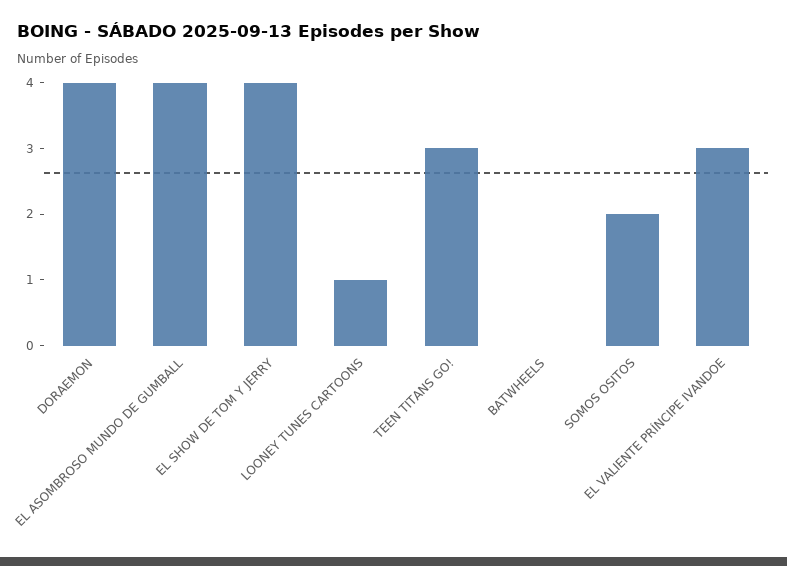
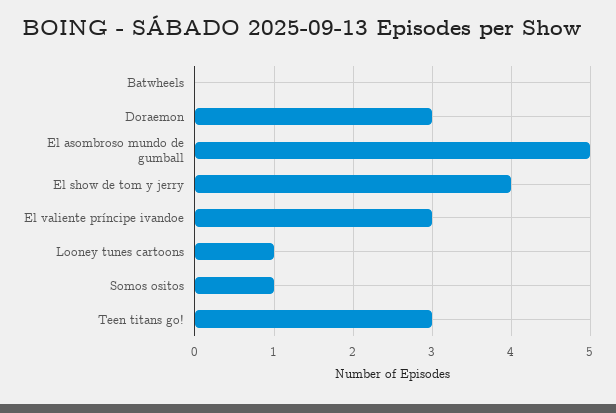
DORAEMON: 4 -> 3
EL ASOMBROSO MUNDO DE GUMBALL: 4 -> 5
SOMOS OSITOS: 2 -> 1

